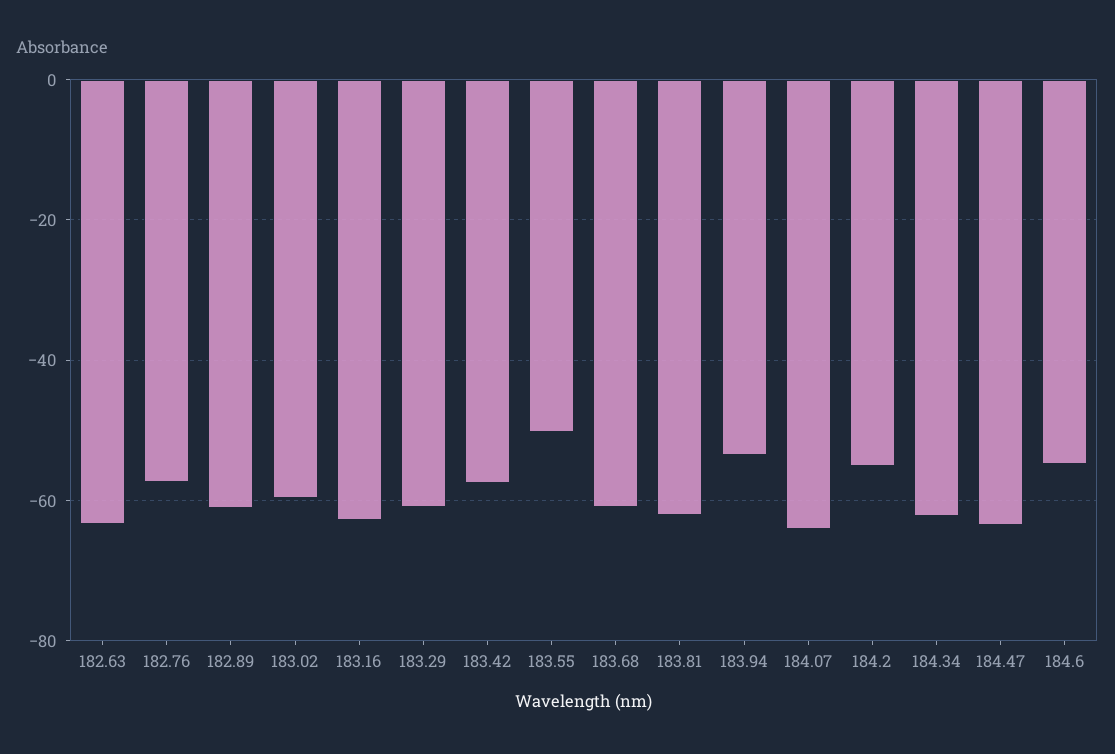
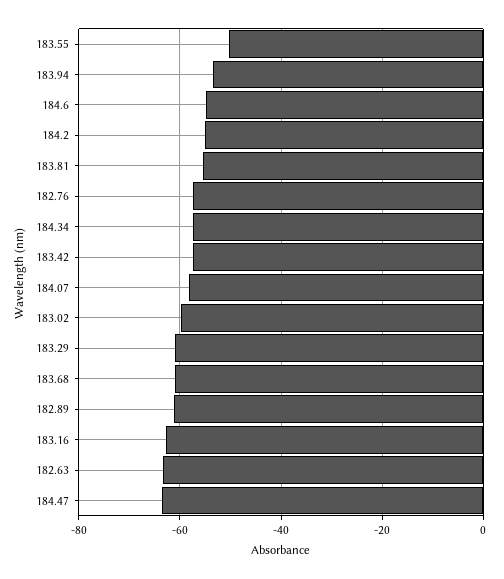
183.81: -62 -> -56
184.07: -64 -> -58
184.34: -62 -> -58

